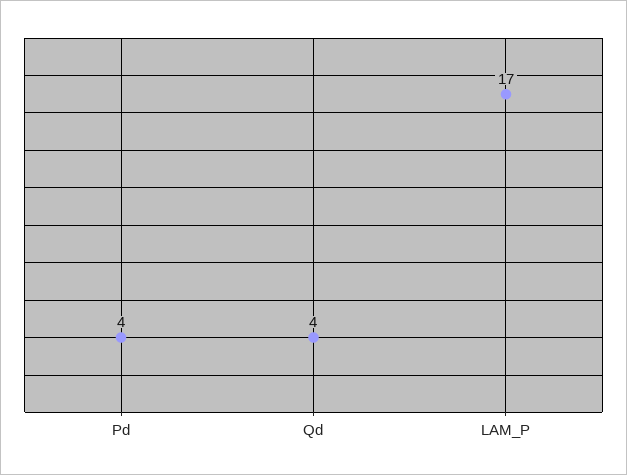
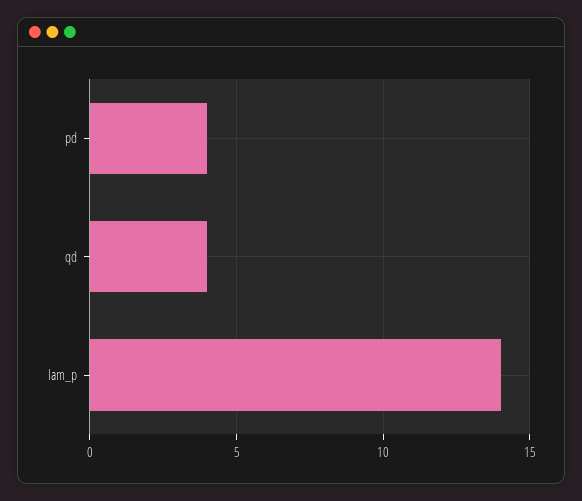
LAM_P: 17 -> 14

